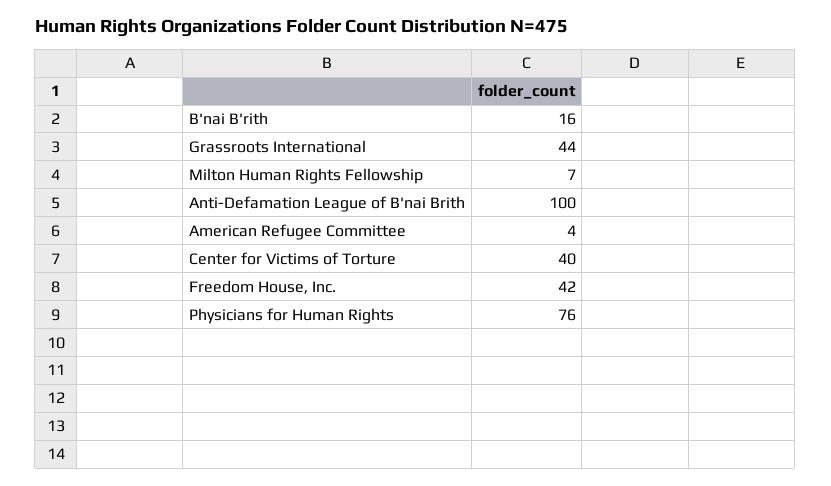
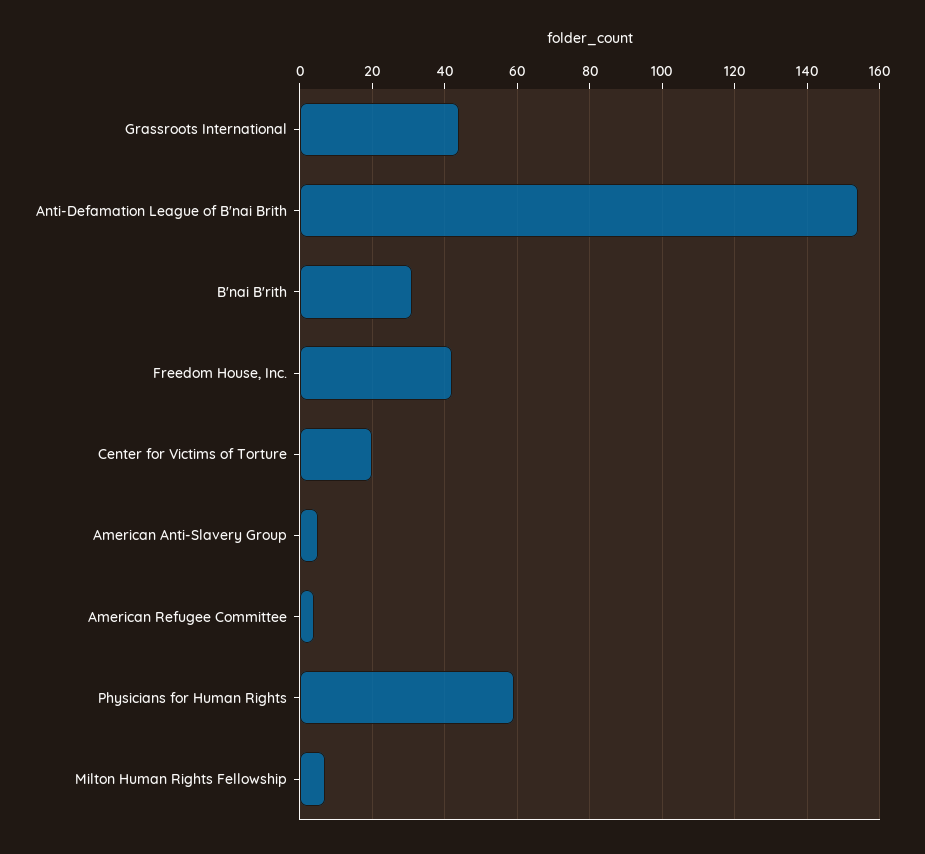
B'nai B'rith: 16 -> 30
Anti-Defamation League of B'nai Brith: 100 -> 155
Center for Victims of Torture: 40 -> 20
Physicians for Human Rights: 76 -> 60
American Anti-Slavery Group: none -> 5

